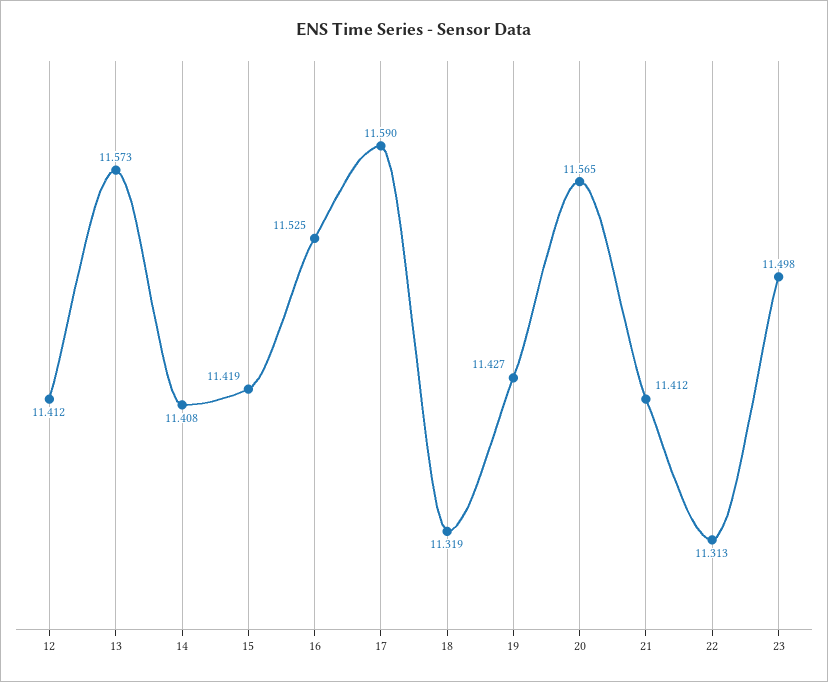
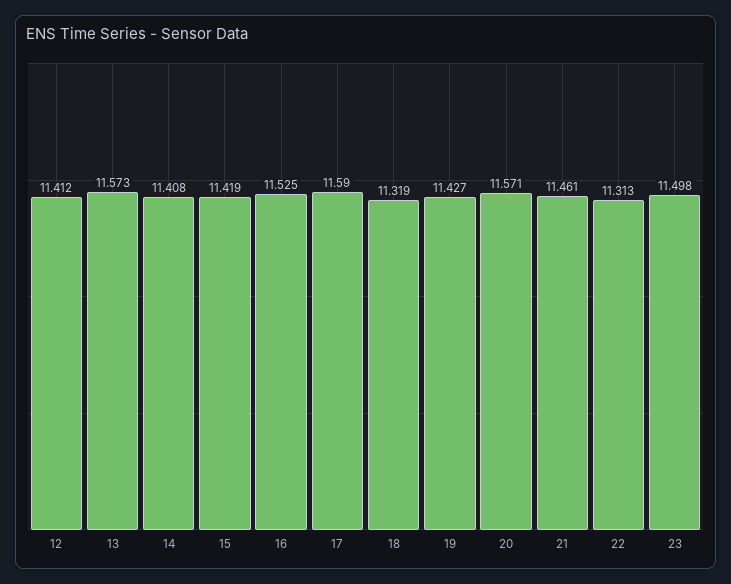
20: 11.565 -> 11.571
21: 11.412 -> 11.461

